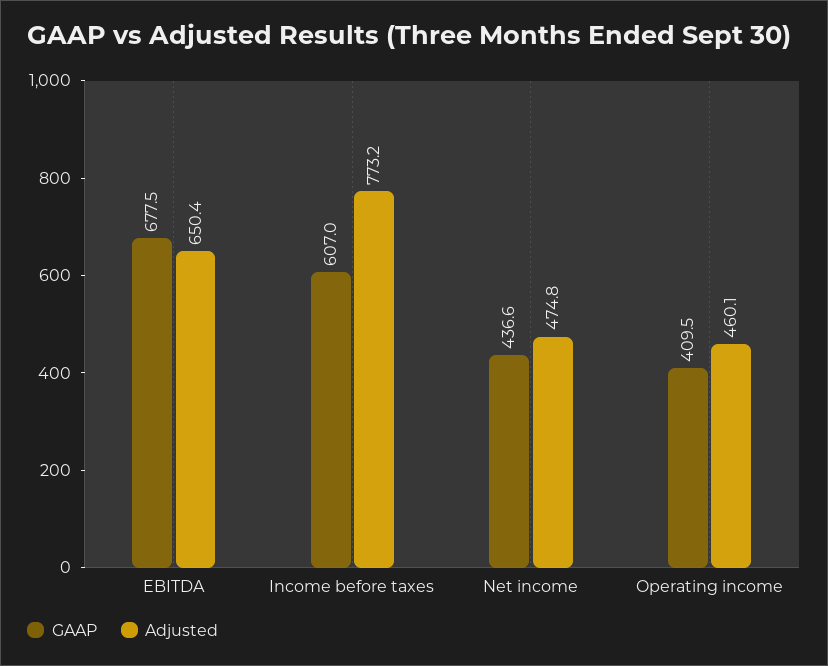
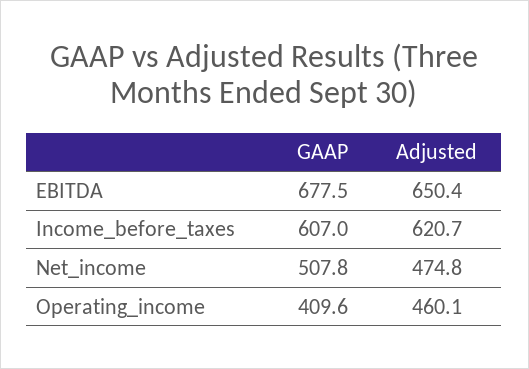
Adjusted, Income before taxes: 773.2 -> 620.7
GAAP, Net income: 436.6 -> 507.8
GAAP, Operating income: 409.5 -> 409.6

